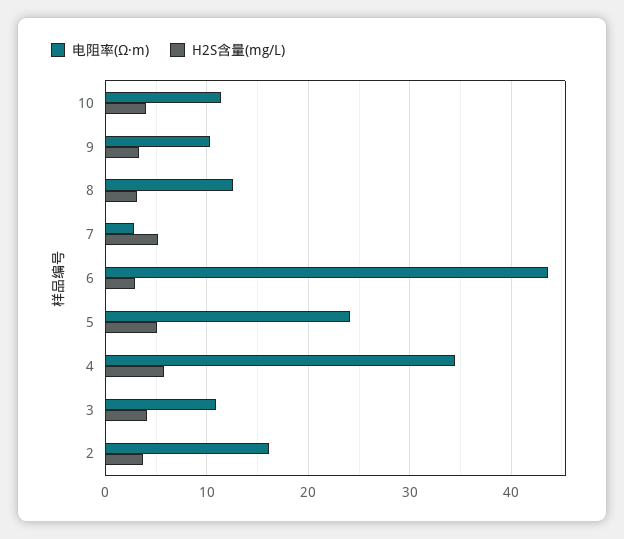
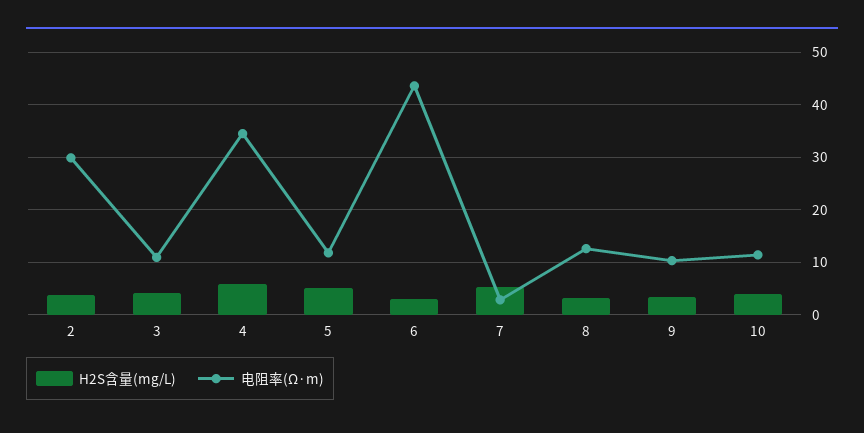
电阻率(Ω·m), 5: 24 -> 12
电阻率(Ω·m), 2: 16 -> 30

